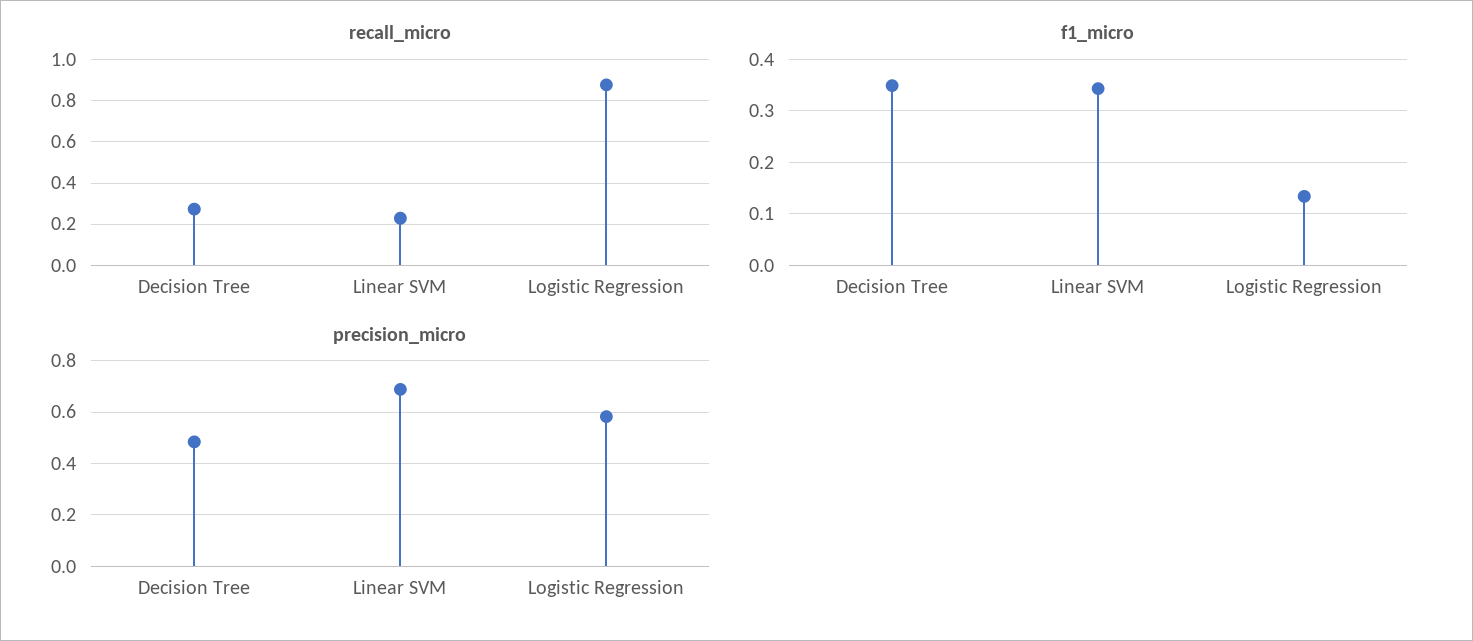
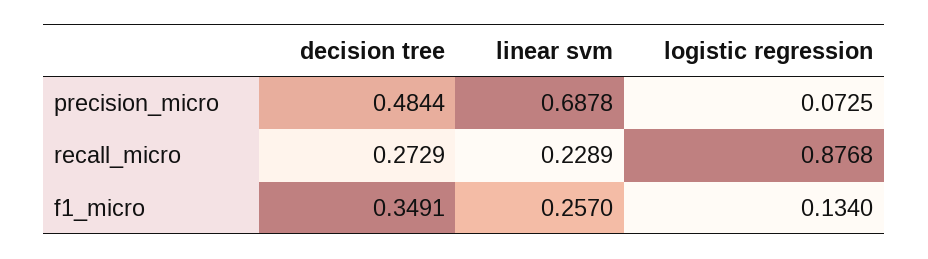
f1_micro, Linear SVM: 0.34 -> 0.257
precision_micro, Logistic Regression: 0.575 -> 0.0725

